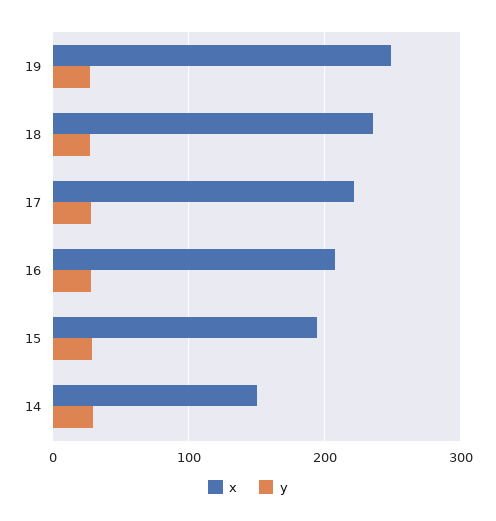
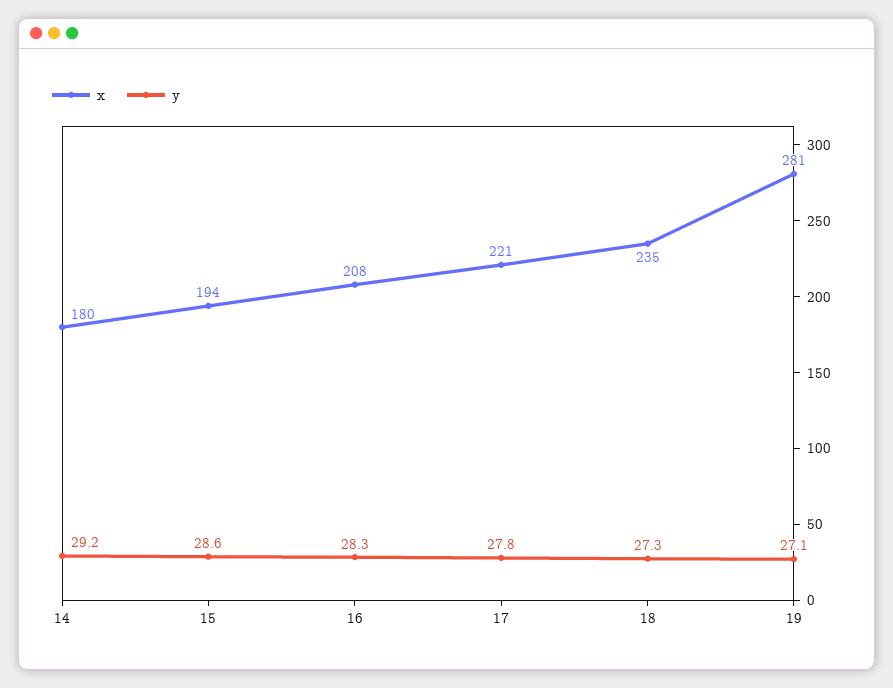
x, 19: 250 -> 281
x, 14: 150 -> 180

